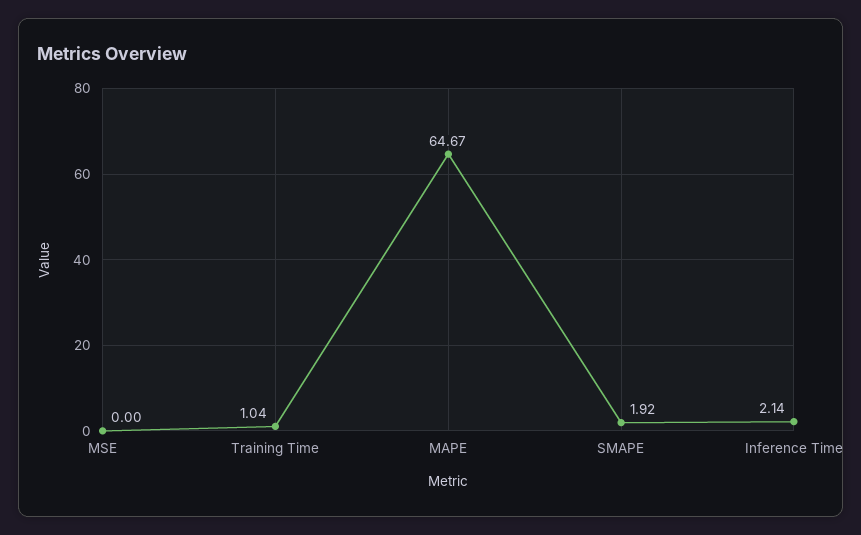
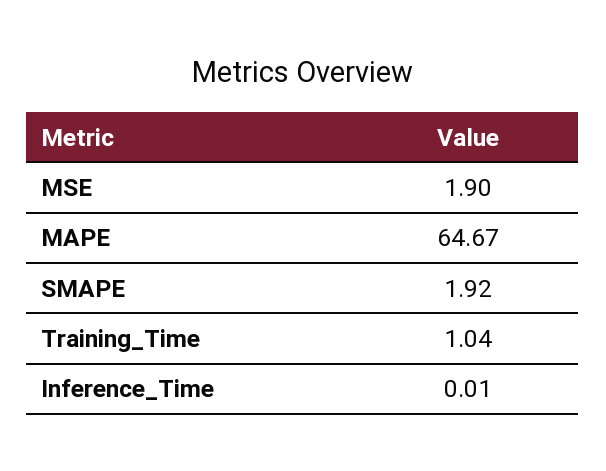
MSE: 0 -> 1.9
Inference Time: 2.14 -> 0.01

